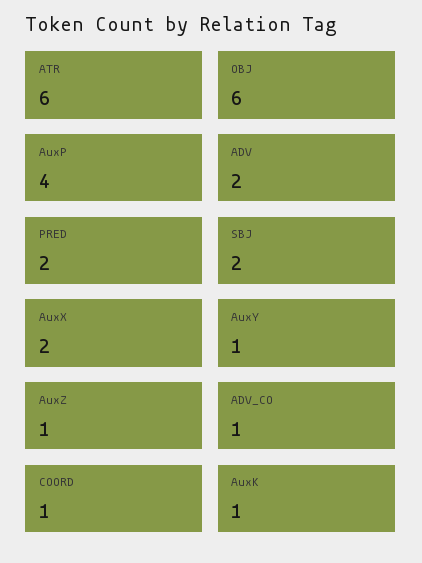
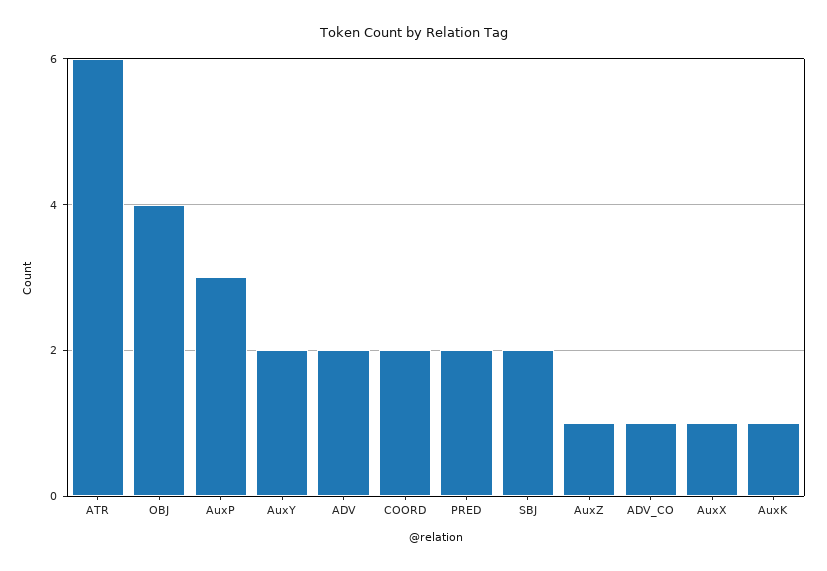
OBJ: 6 -> 4
AuxP: 4 -> 3
AuxX: 2 -> 1
AuxY: 1 -> 2
COORD: 1 -> 2

